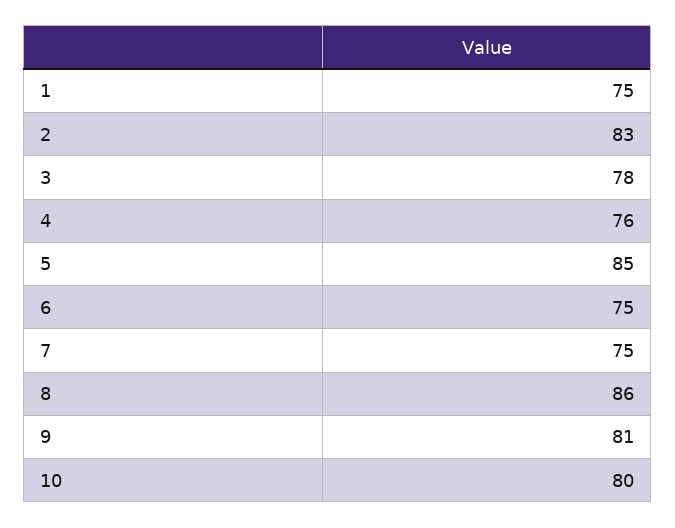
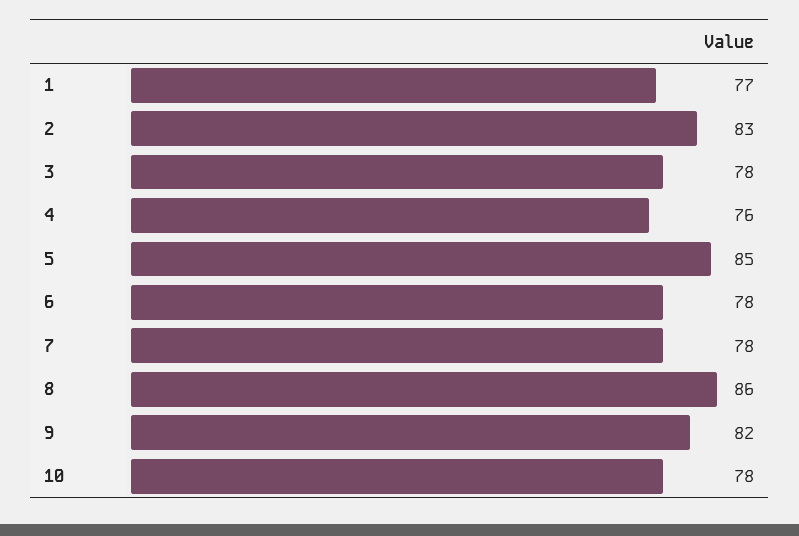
1: 75 -> 77
6: 75 -> 78
7: 75 -> 78
9: 81 -> 82
10: 80 -> 78

